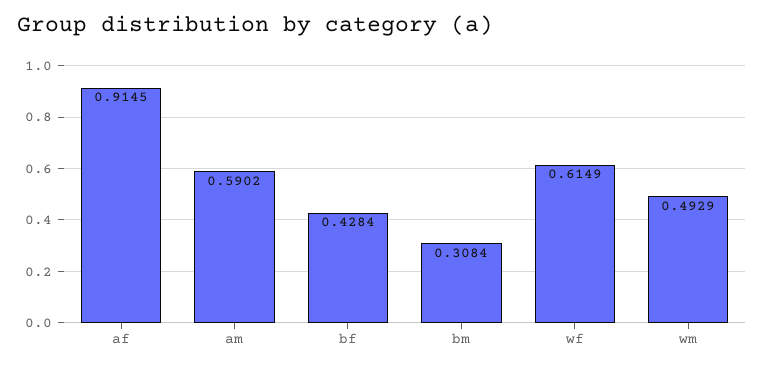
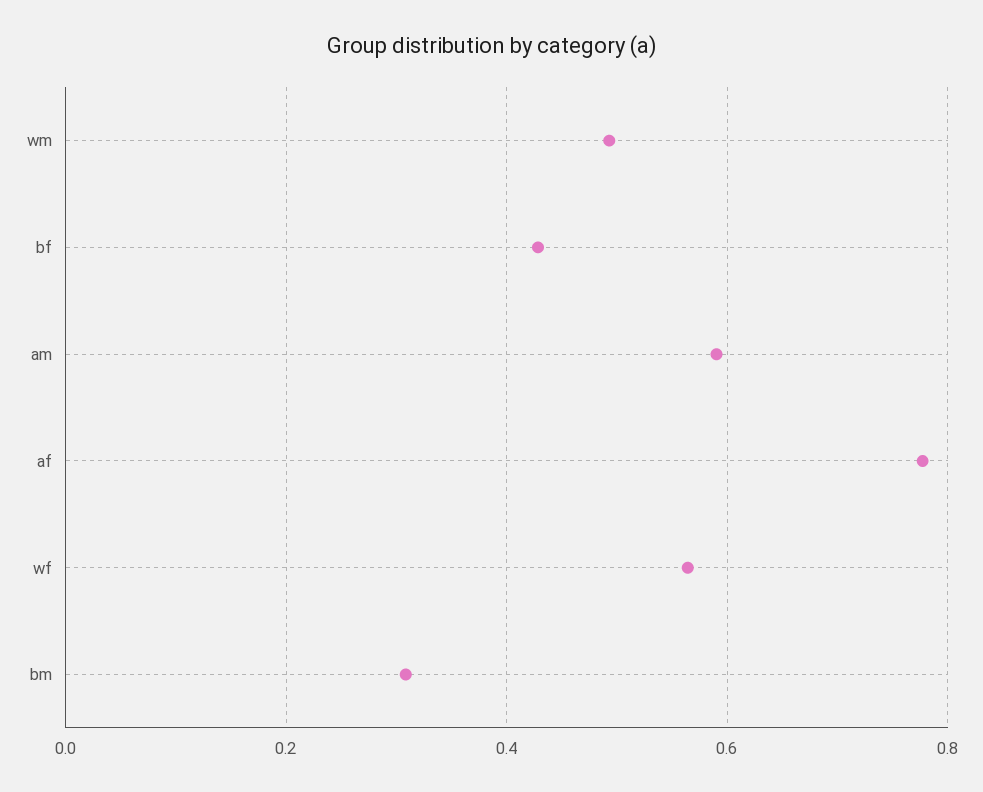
af: 0.9145 -> 0.78
wf: 0.6149 -> 0.56

